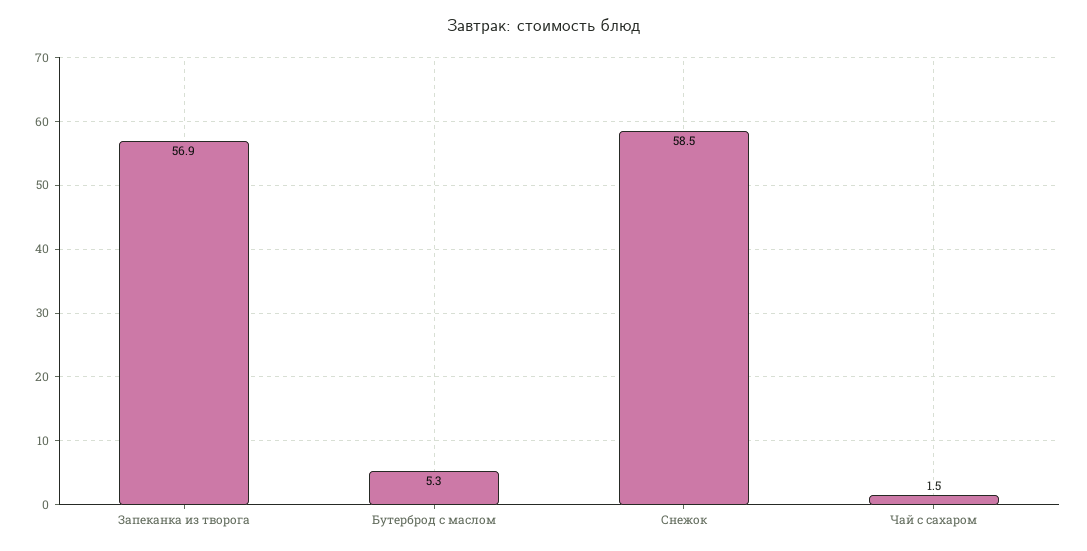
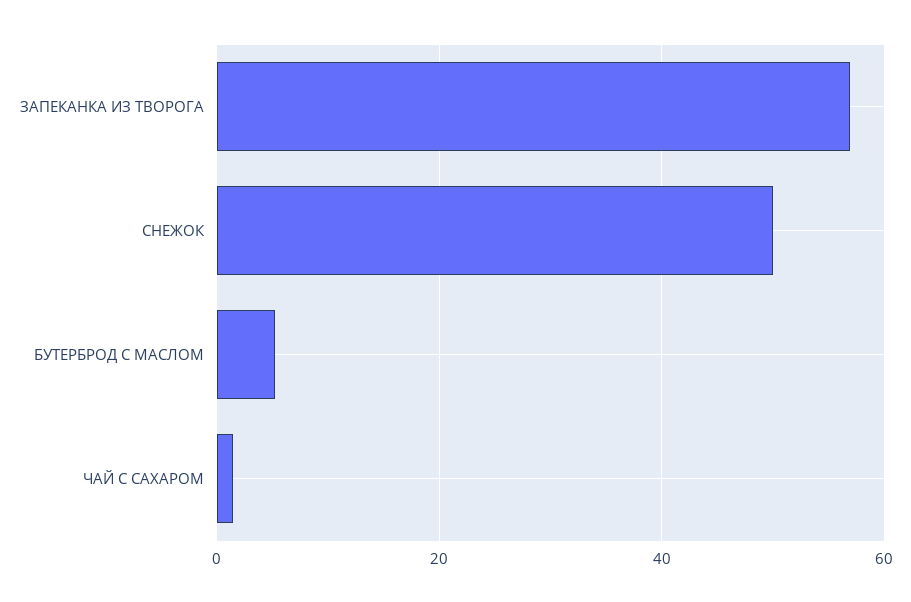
Снежок: 58.5 -> 50

